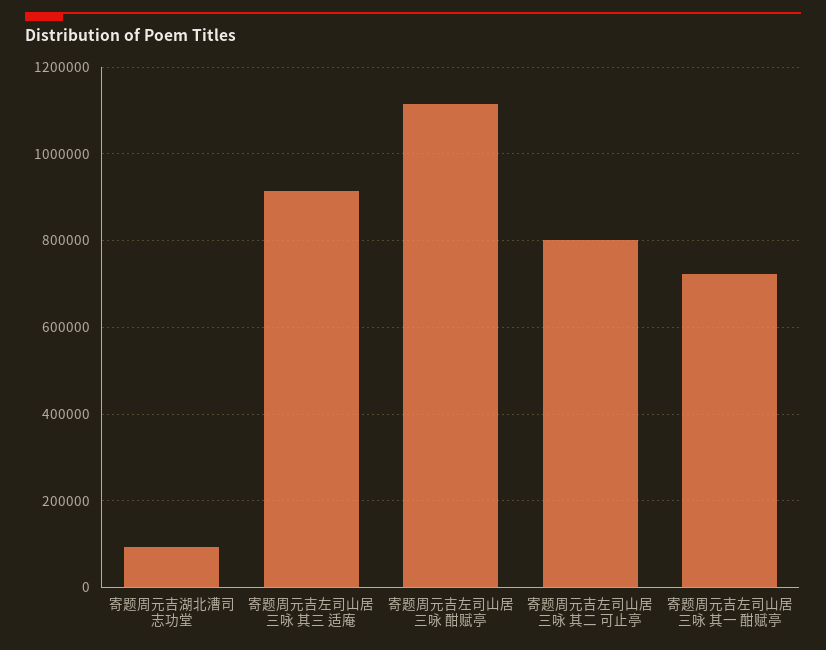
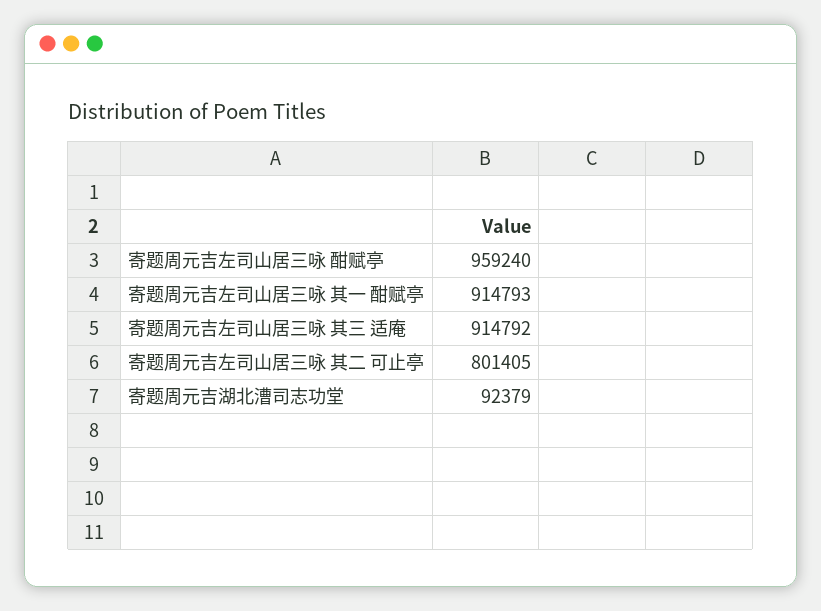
寄题周元吉左司山居三咏 酣赋亭: 1120000 -> 959240
寄题周元吉左司山居三咏 其一 酣赋亭: 720000 -> 914793

